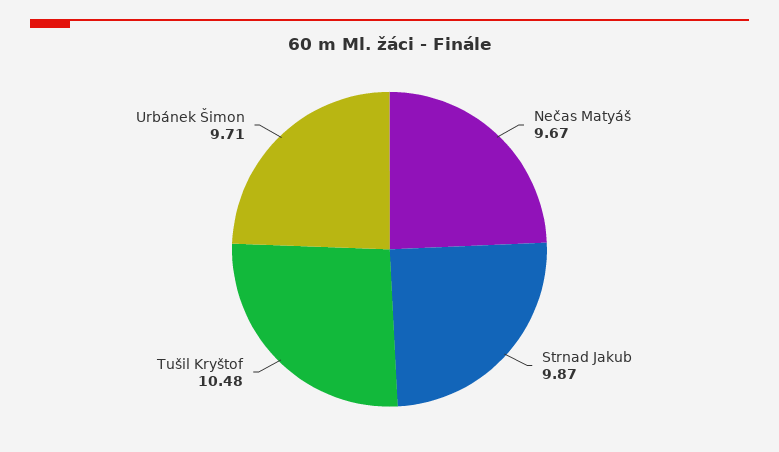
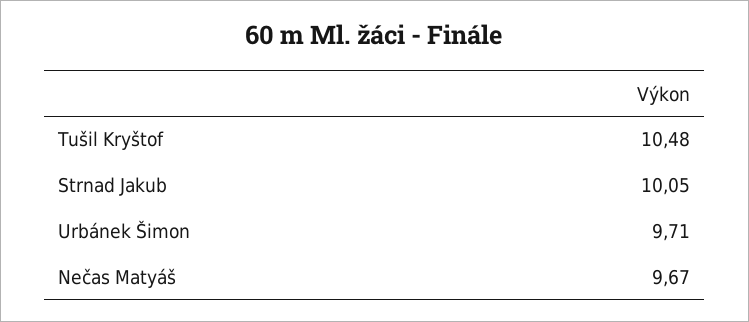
Strnad Jakub: 9.87 -> 10.05

